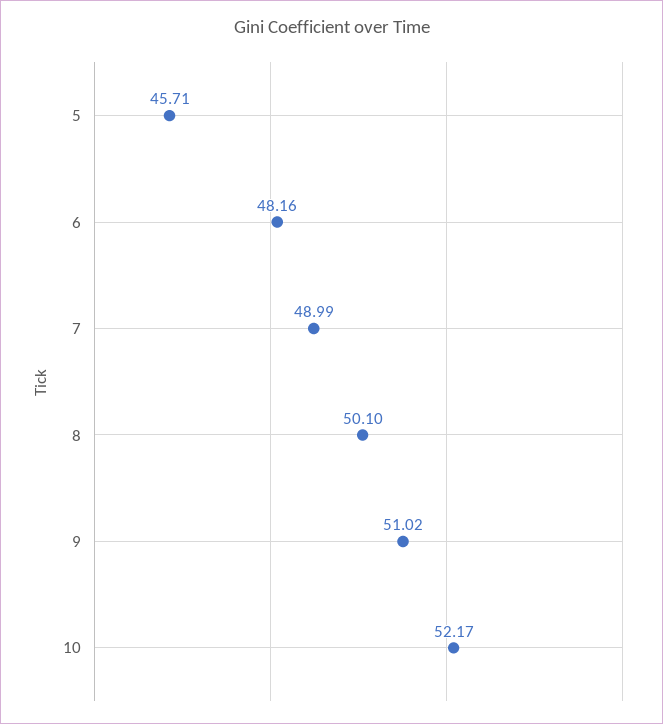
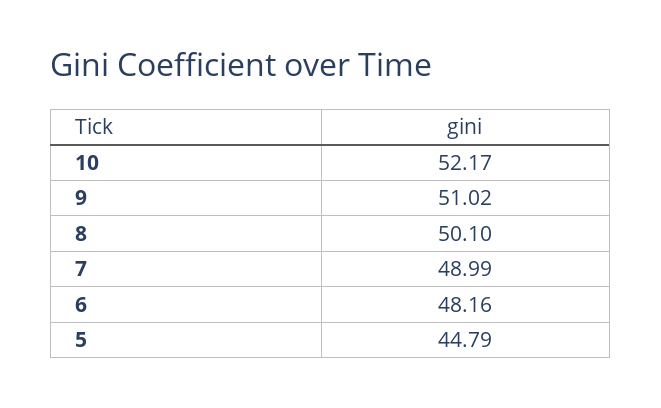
5: 45.71 -> 44.79

